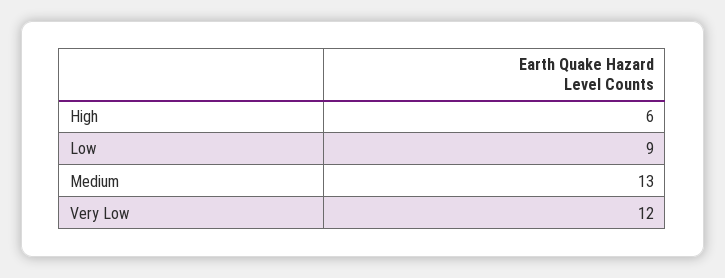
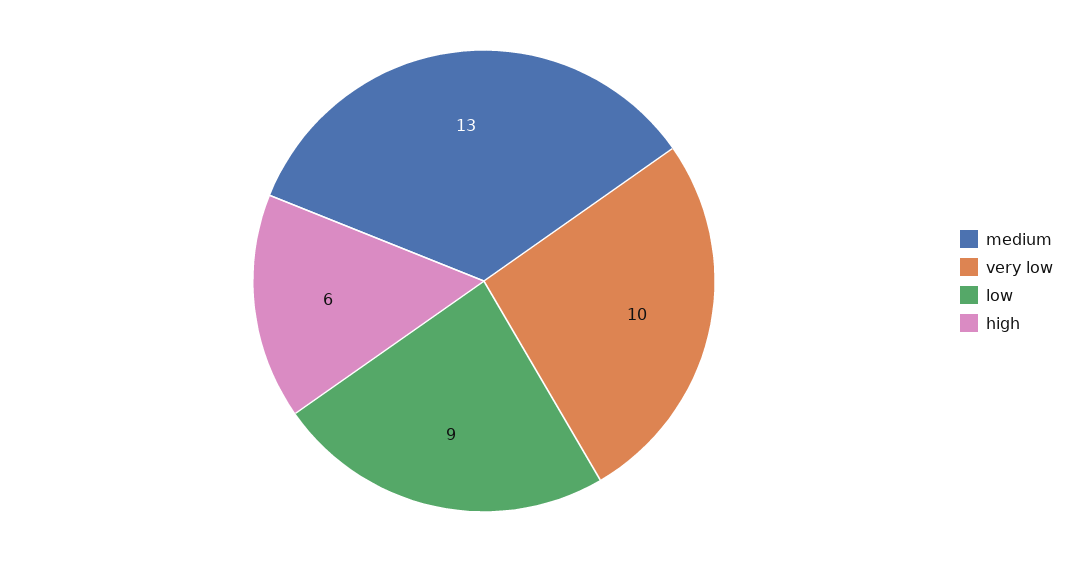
Very Low: 12 -> 10

